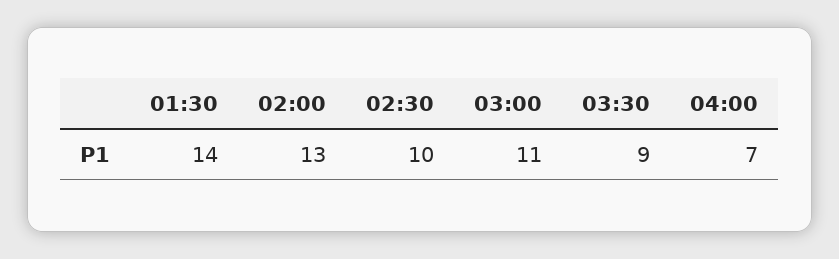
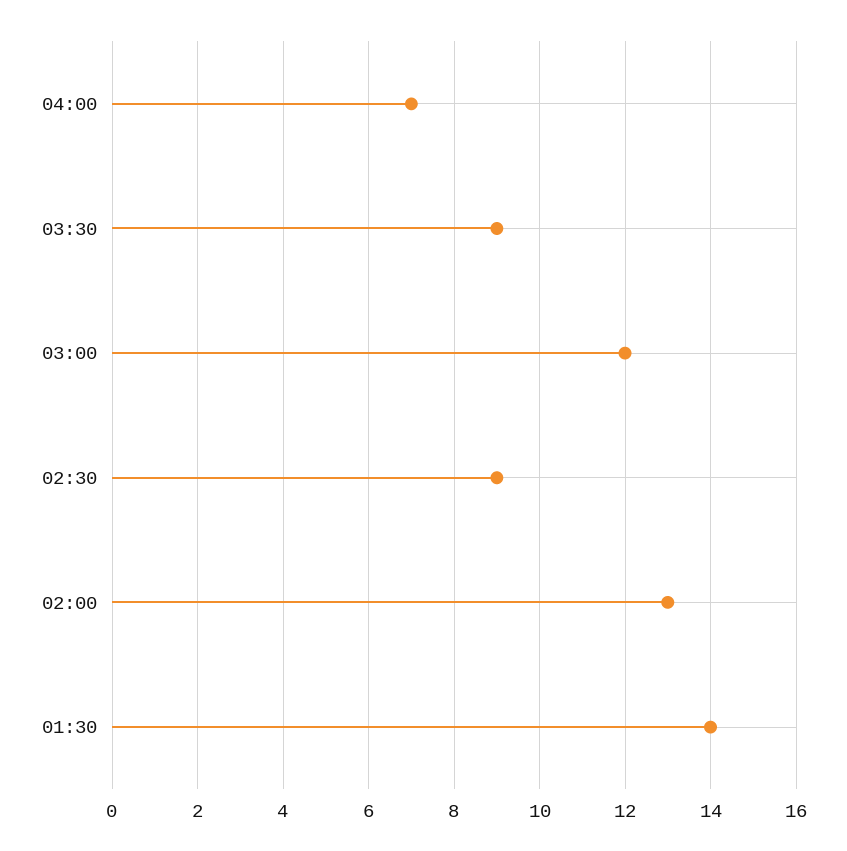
02:30: 10 -> 9
03:00: 11 -> 12

